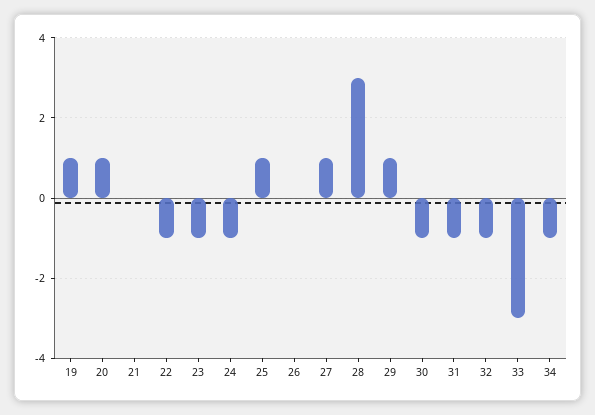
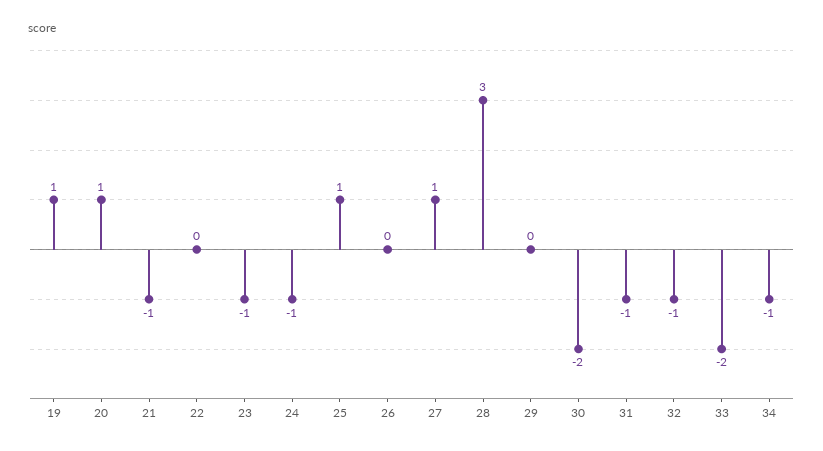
21: 0 -> -1
22: -1 -> 0
29: 1 -> 0
30: -1 -> -2
33: -3 -> -2

